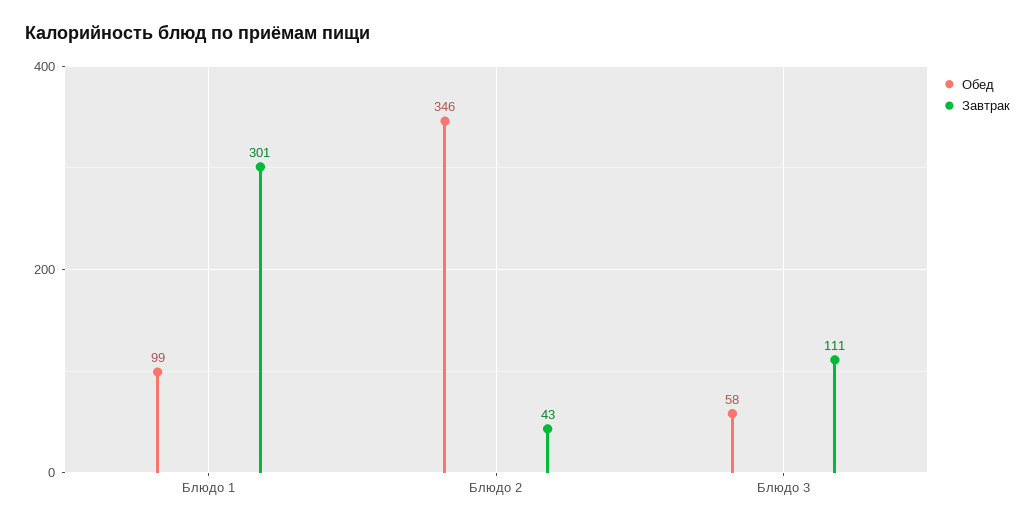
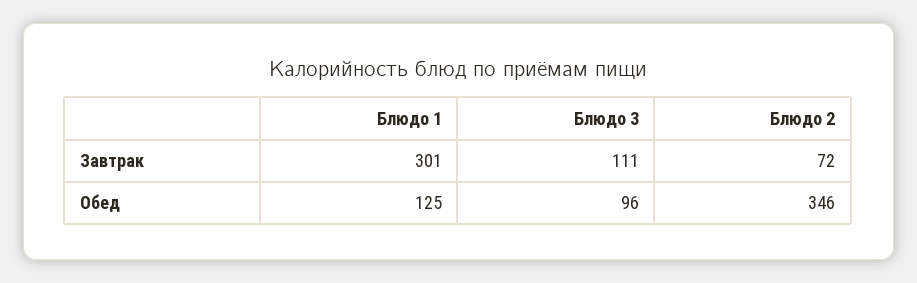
Обед, Блюдо 1: 99 -> 125
Завтрак, Блюдо 2: 43 -> 72
Обед, Блюдо 3: 58 -> 96

